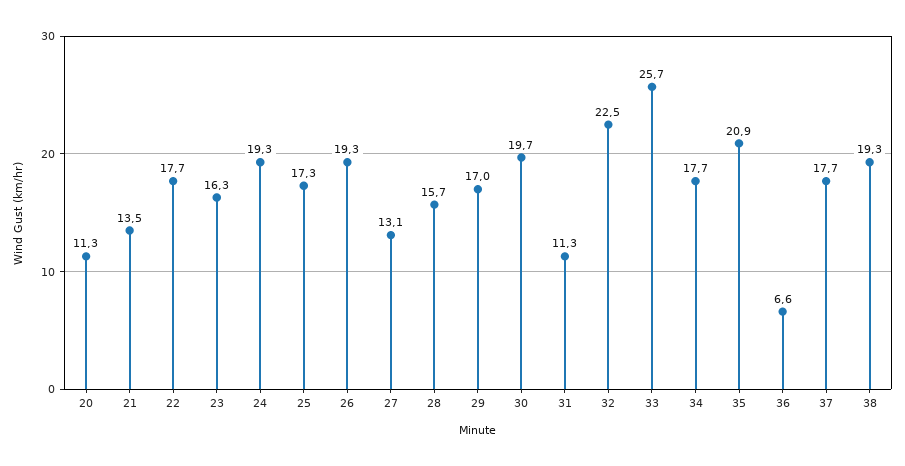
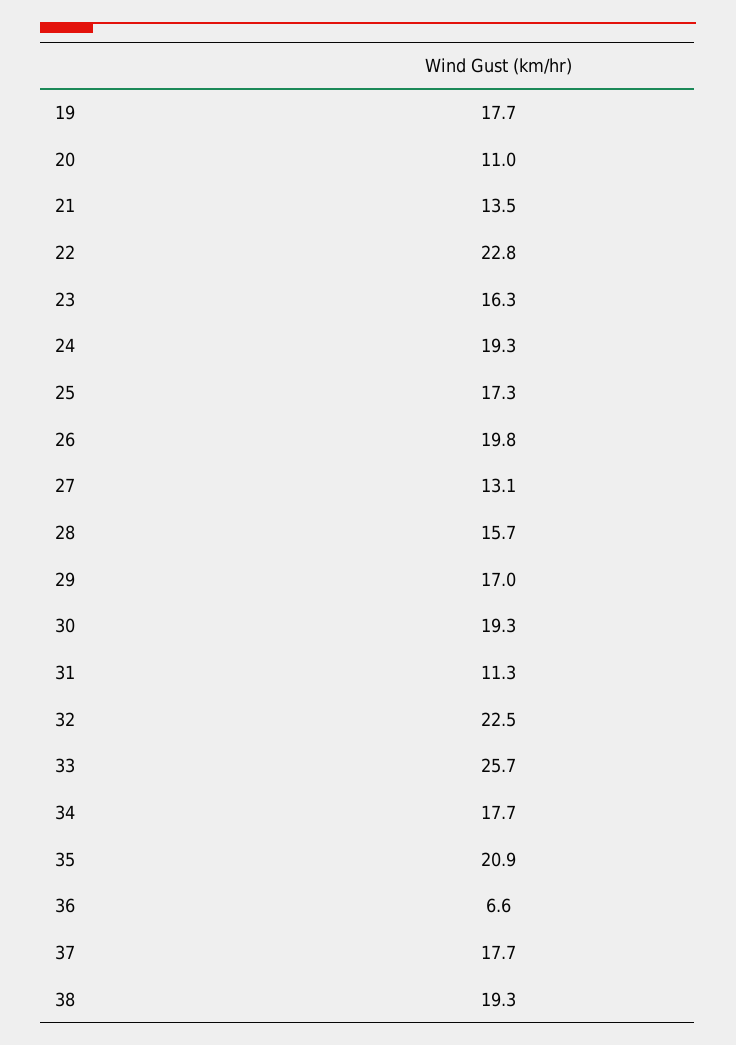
20: 11.3 -> 11
22: 17.7 -> 22.8
26: 19.3 -> 19.8
30: 19.7 -> 19.3
19: none -> 17.7

